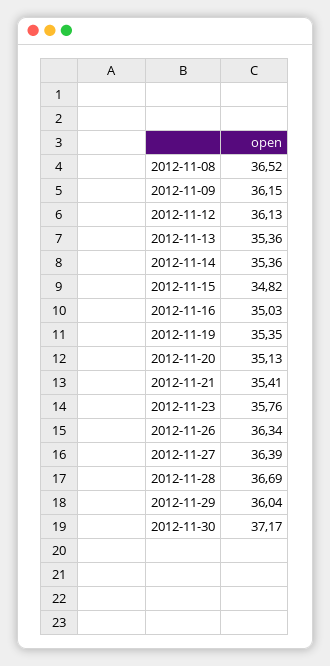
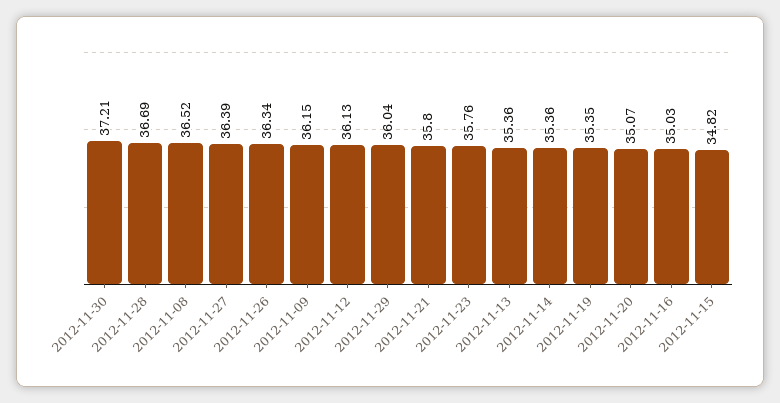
2012-11-20: 35.13 -> 35.07
2012-11-21: 35.41 -> 35.8
2012-11-30: 37.17 -> 37.21

